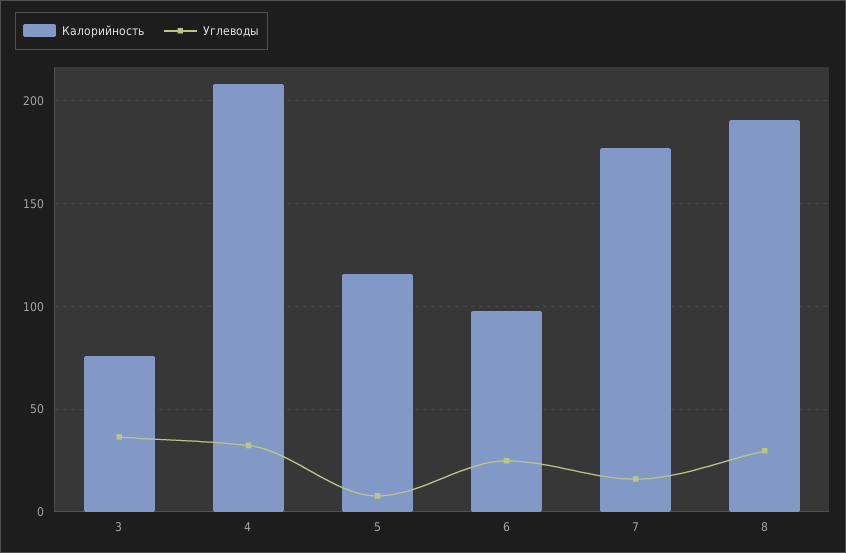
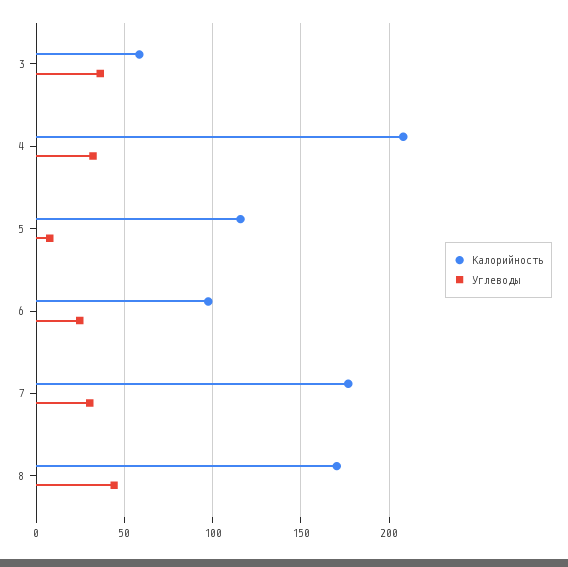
Калорийность, 3: 75 -> 60
Углеводы, 7: 15 -> 30
Калорийность, 8: 190 -> 170
Углеводы, 8: 30 -> 45

